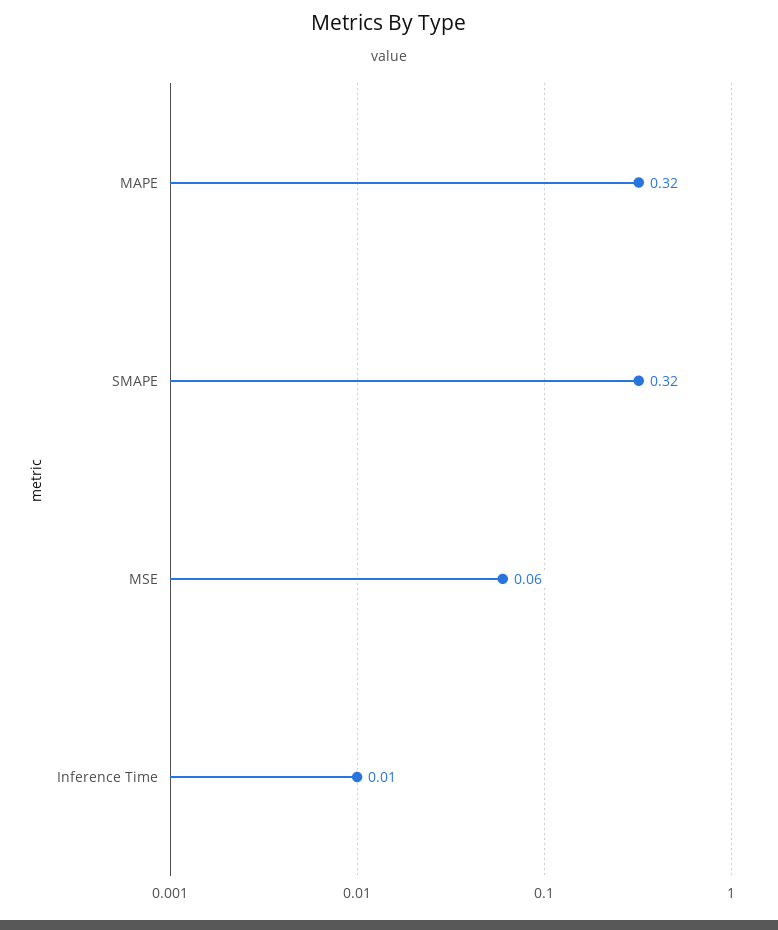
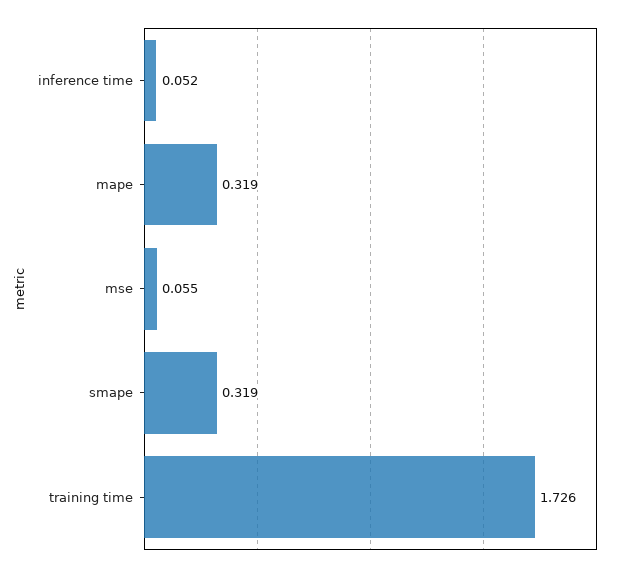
Inference Time: 0.01 -> 0.052
training time: none -> 1.726

